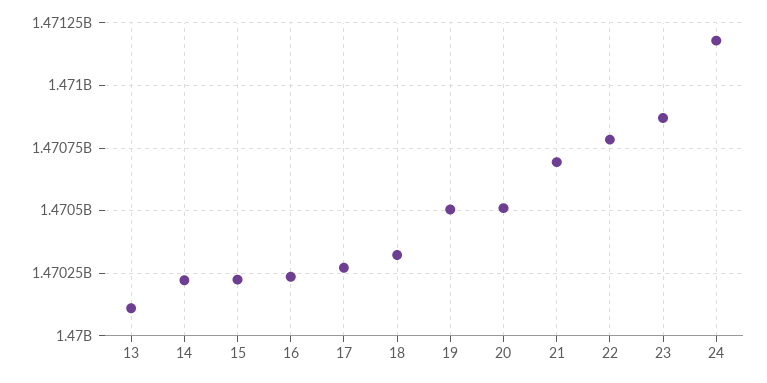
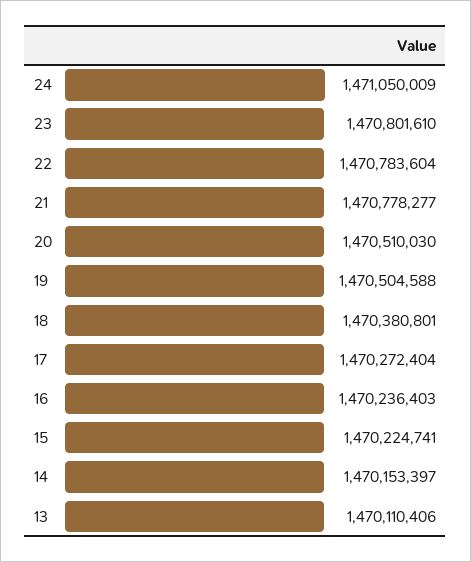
14: 1470225000 -> 1470153397
18: 1470325000 -> 1470380801
21: 1470700000 -> 1470778277
23: 1470875000 -> 1470801610
24: 1471175000 -> 1471050009

